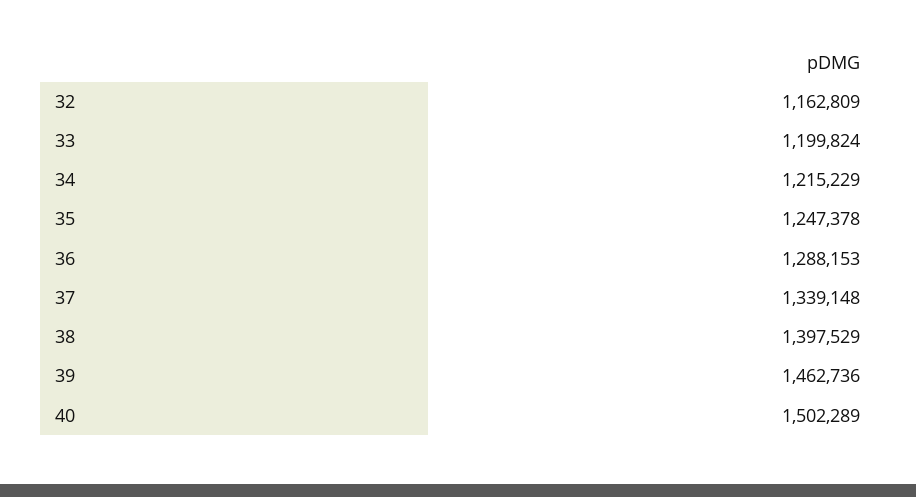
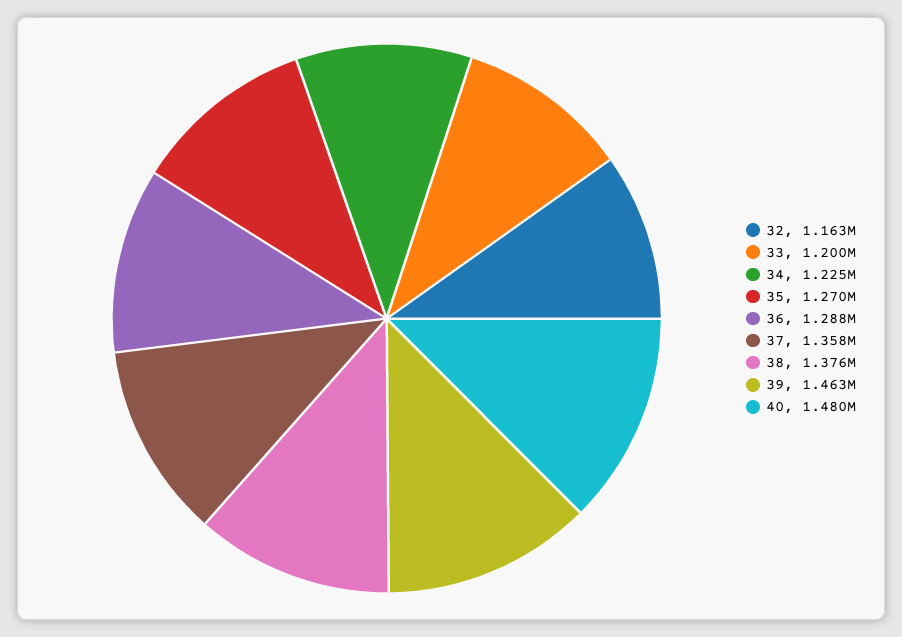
34: 1215229 -> 1225000
35: 1247378 -> 1270000
37: 1339148 -> 1358000
38: 1397529 -> 1376000
40: 1502289 -> 1480000

